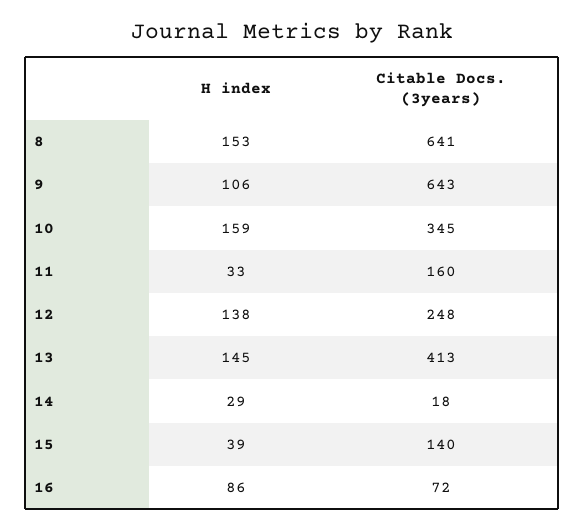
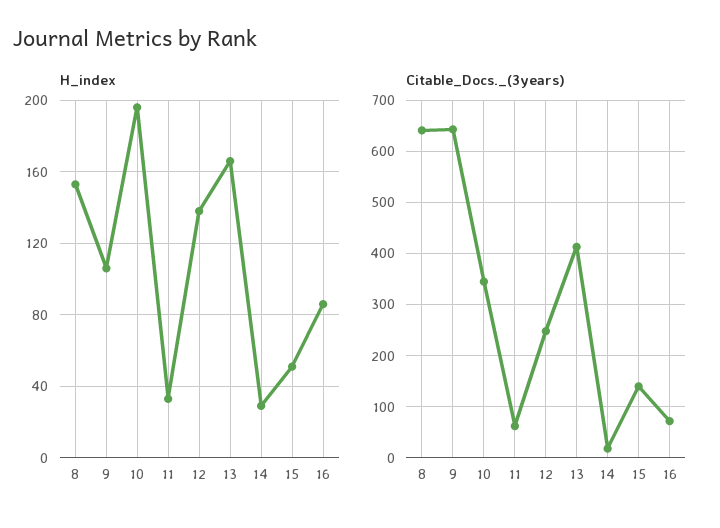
H index, 10: 159 -> 195
Citable Docs. (3years), 11: 160 -> 60
H index, 13: 145 -> 165
H index, 15: 39 -> 50

